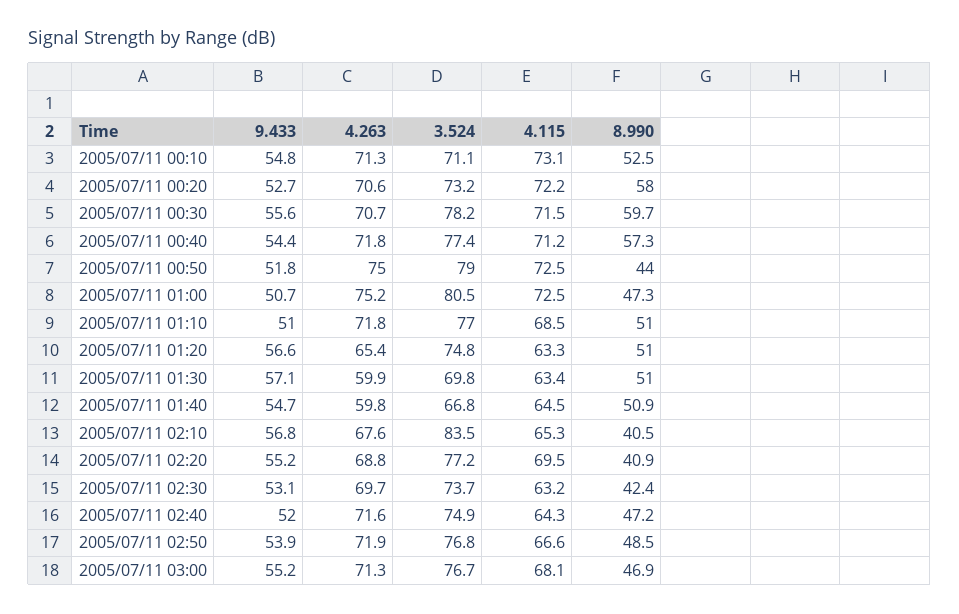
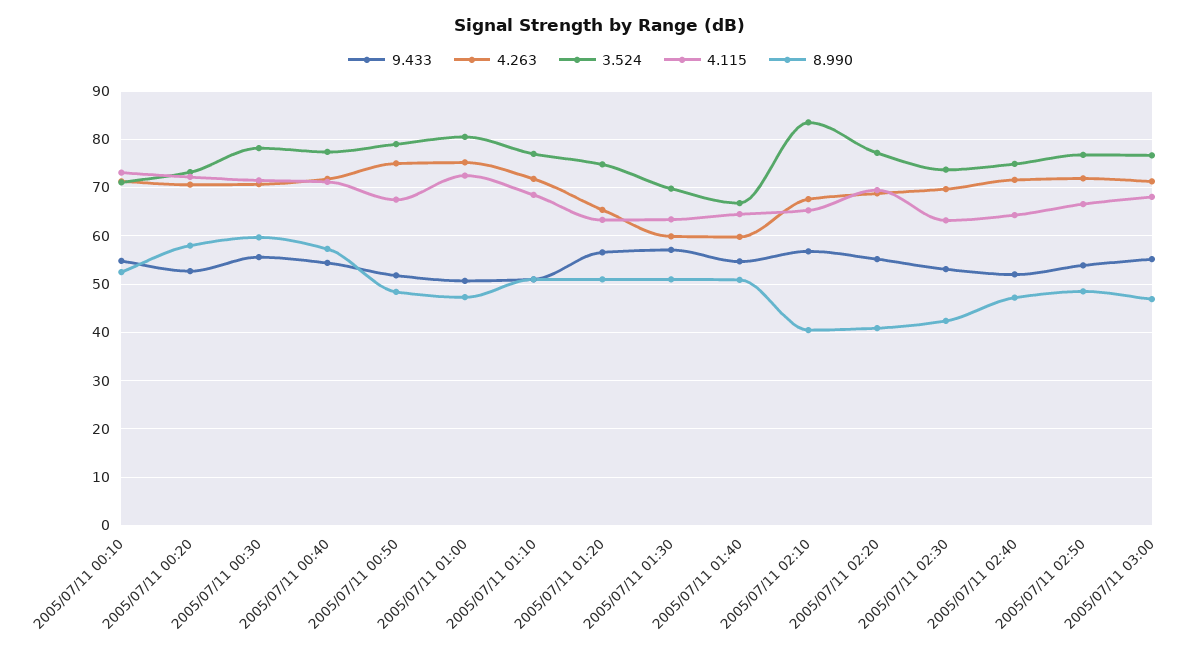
4.115, 2005/07/11 00:50: 72.5 -> 68
8.990, 2005/07/11 00:50: 44 -> 48

